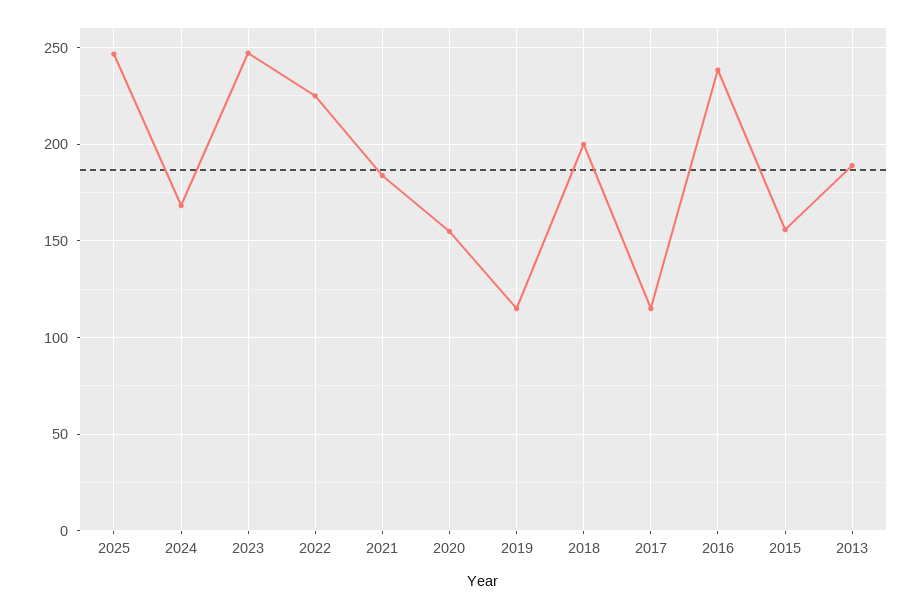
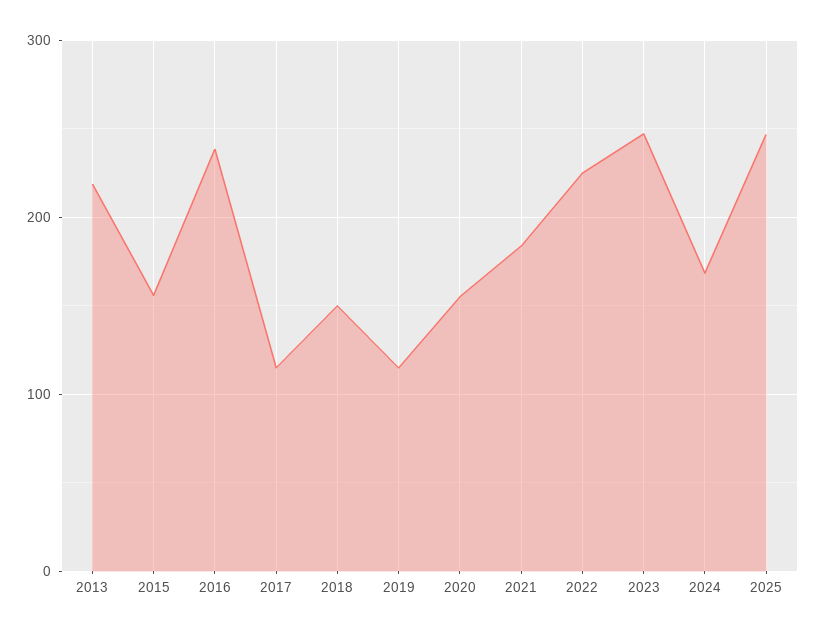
2018: 200 -> 150
2013: 190 -> 220

